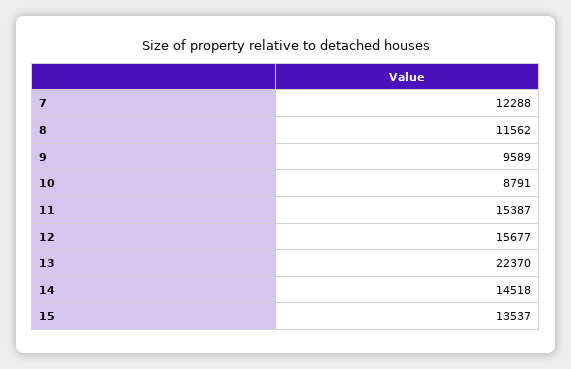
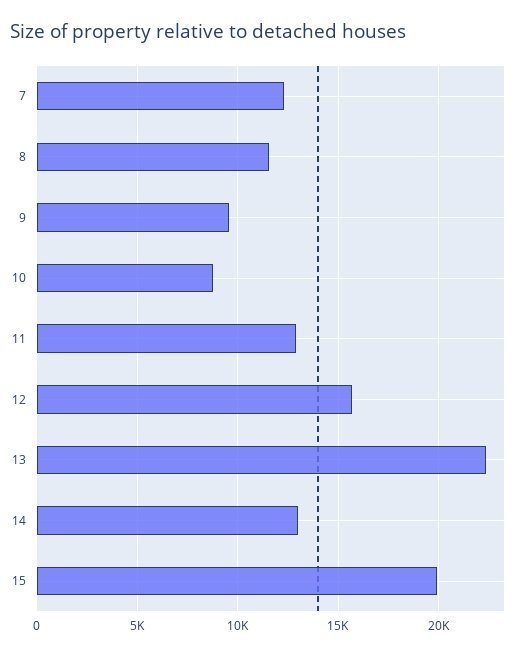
11: 15387 -> 13000
14: 14518 -> 13000
15: 13537 -> 20000

